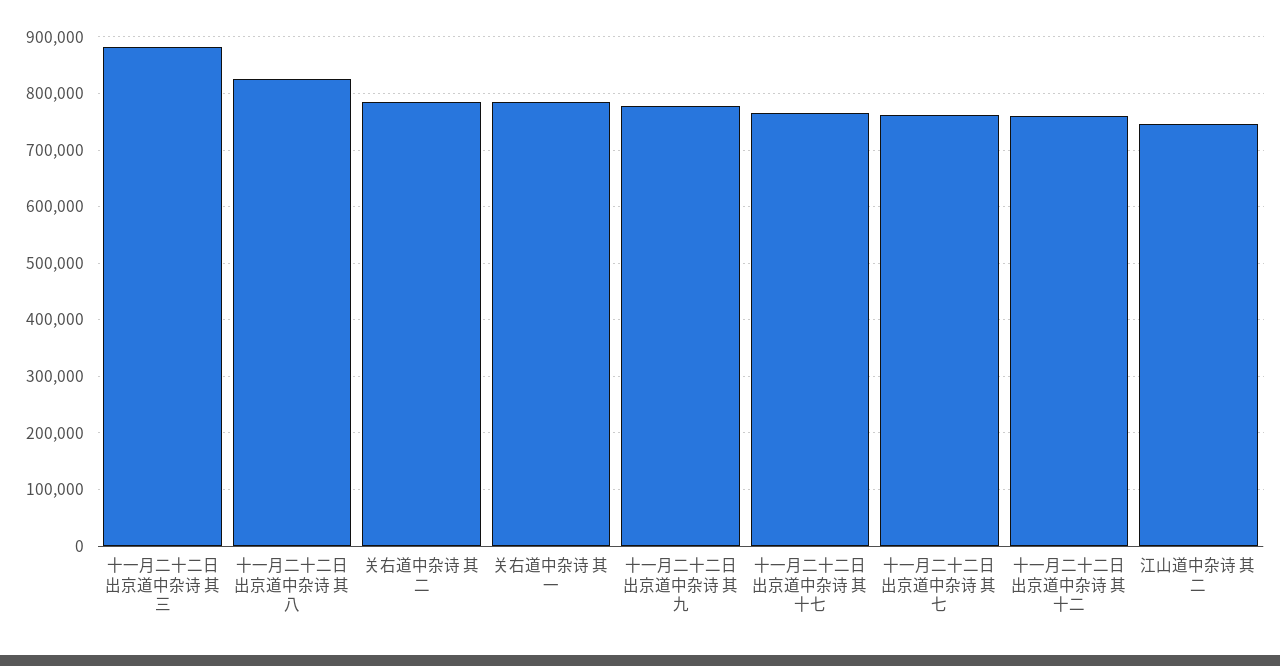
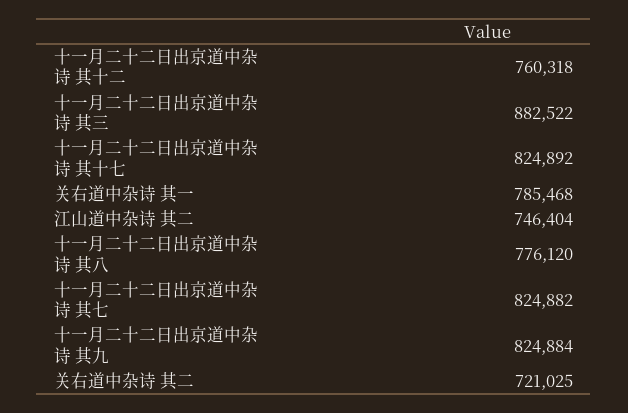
十一月二十二日出京道中杂诗 其八: 820000 -> 776120
关右道中杂诗 其二: 780000 -> 721025
十一月二十二日出京道中杂诗 其九: 780000 -> 824884
十一月二十二日出京道中杂诗 其十七: 760000 -> 824892
十一月二十二日出京道中杂诗 其七: 760000 -> 824882

